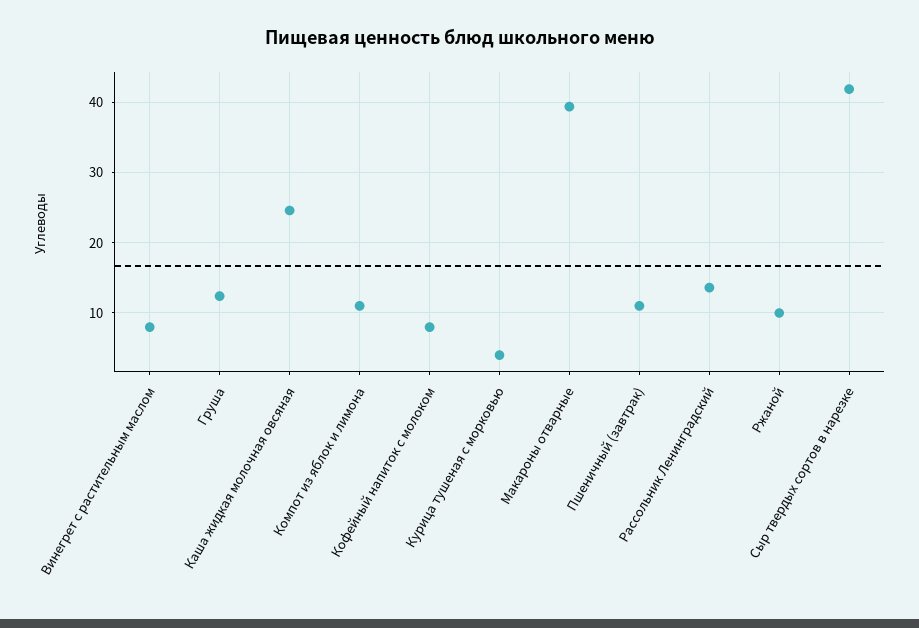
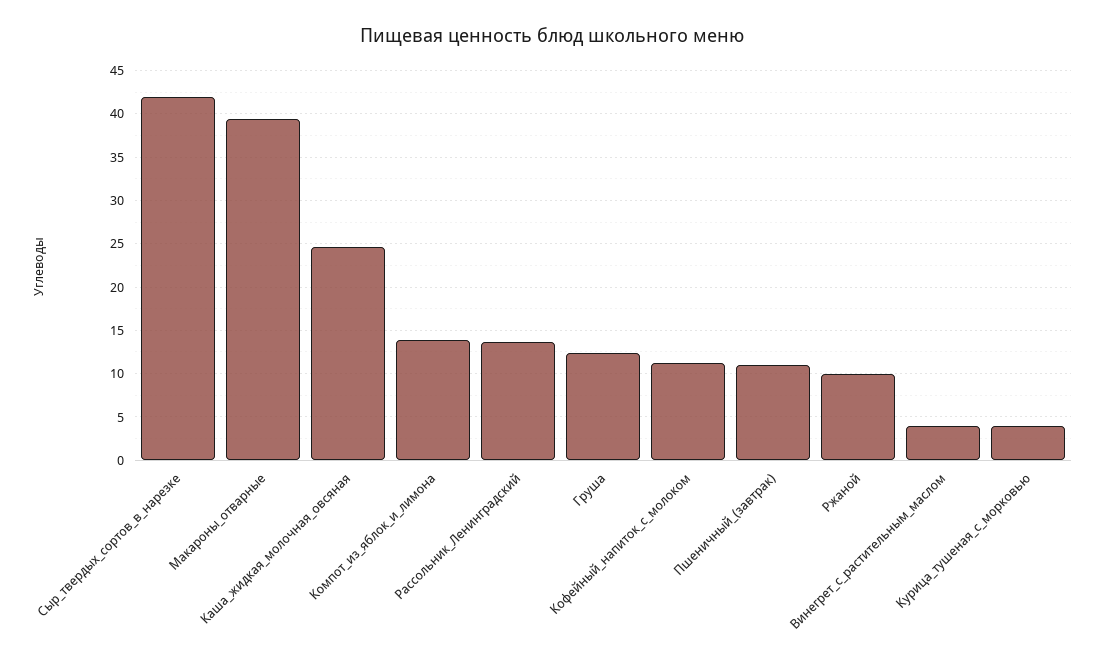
Винегрет с растительным маслом: 8 -> 4
Компот из яблок и лимона: 11 -> 14
Кофейный напиток с молоком: 8 -> 11

